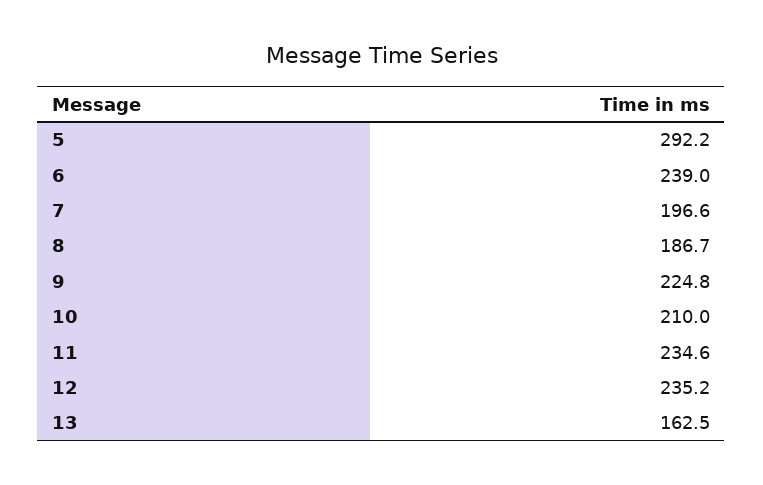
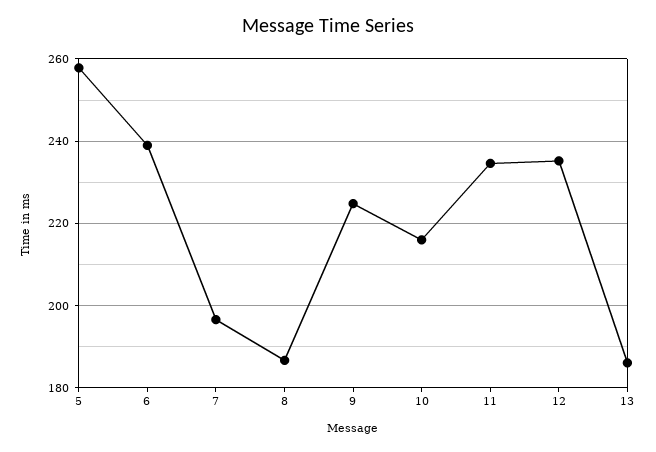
5: 292.2 -> 258
10: 210 -> 216
13: 162.5 -> 186

